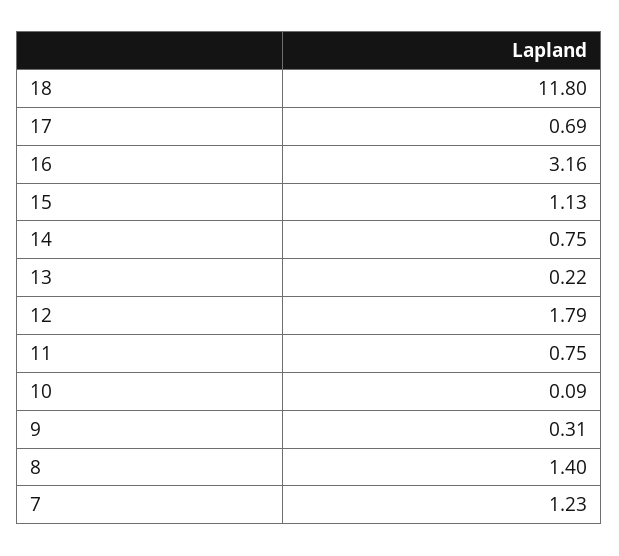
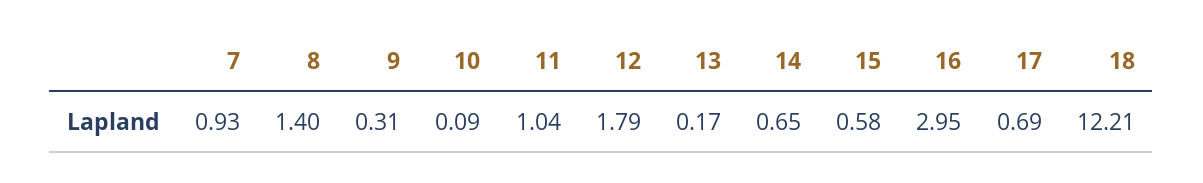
18: 11.8 -> 12.21
16: 3.16 -> 2.95
15: 1.13 -> 0.58
14: 0.75 -> 0.65
13: 0.22 -> 0.17
11: 0.75 -> 1.04
7: 1.23 -> 0.93

